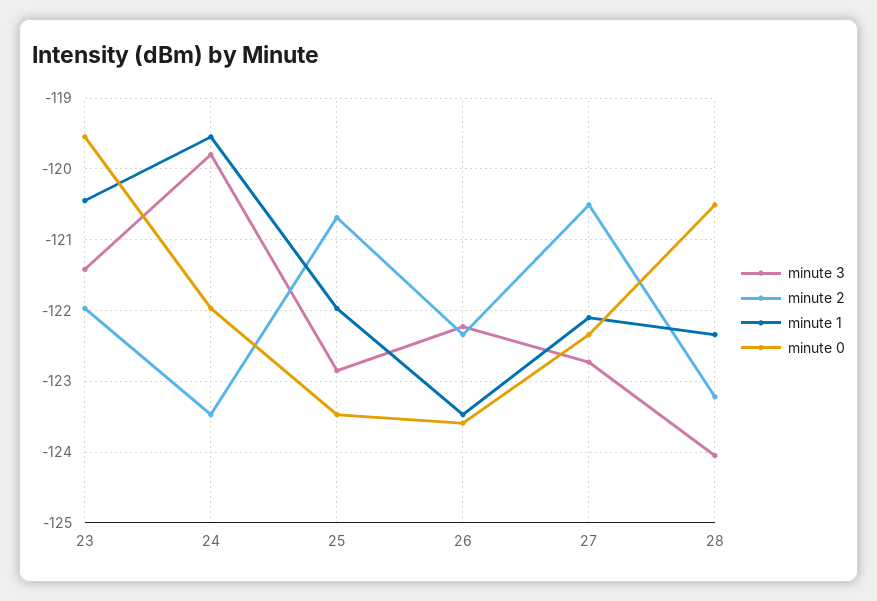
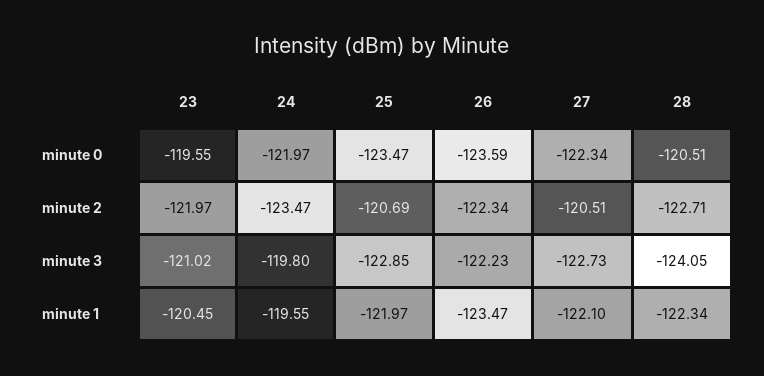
minute 3, 23: -121.4 -> -121.02
minute 2, 28: -123.2 -> -122.71

